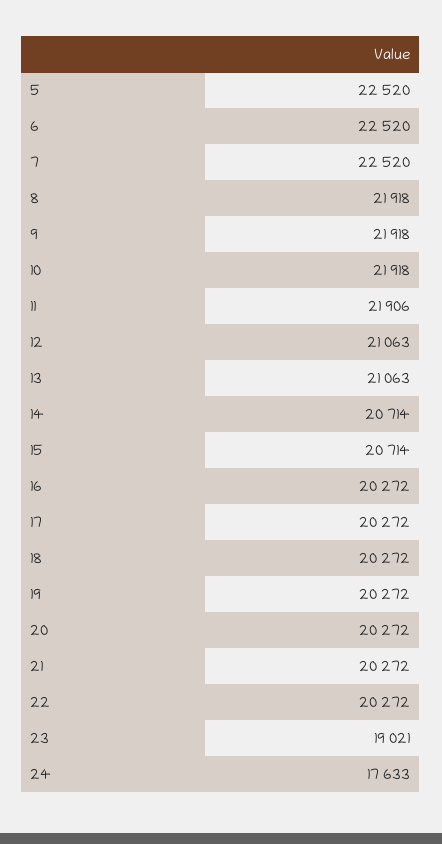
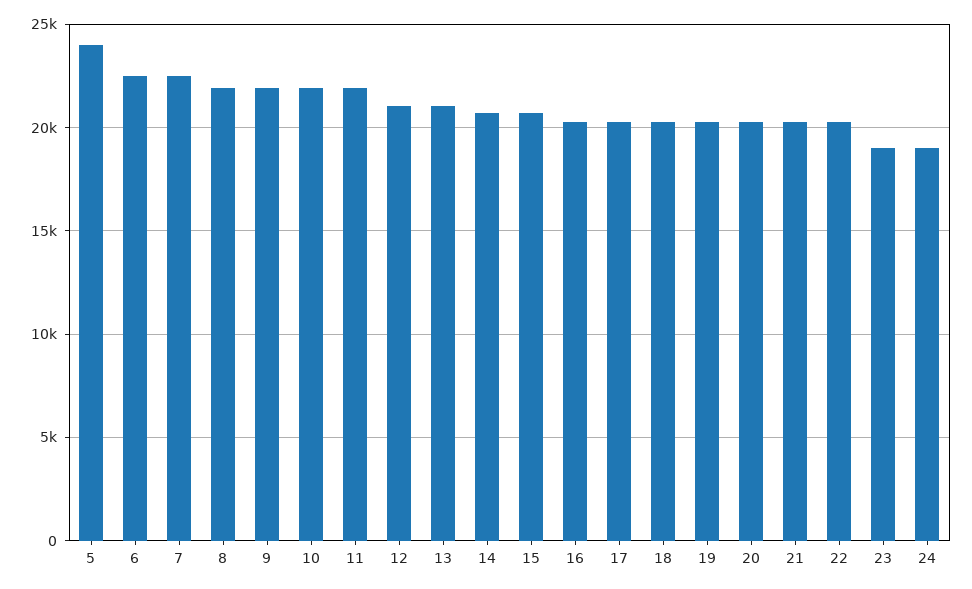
5: 22520 -> 24000
24: 17633 -> 19000

